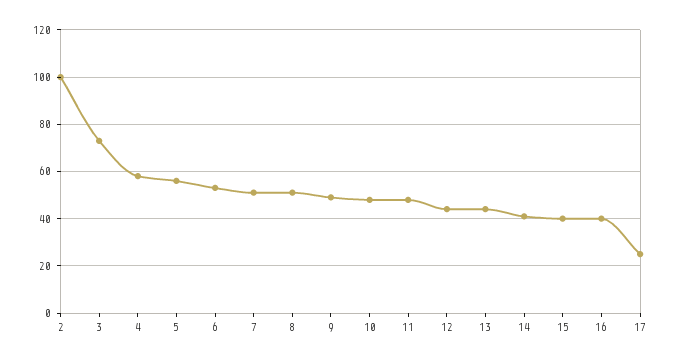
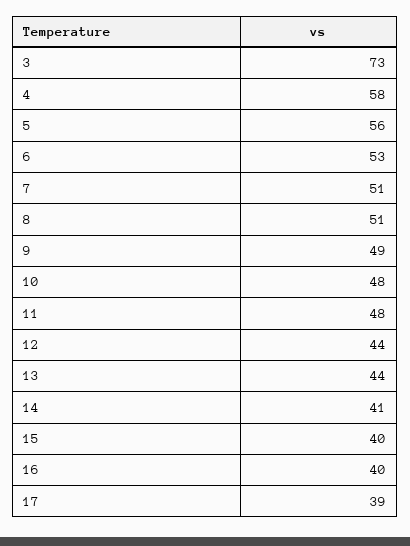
2: 100 -> none
17: 25 -> 39

